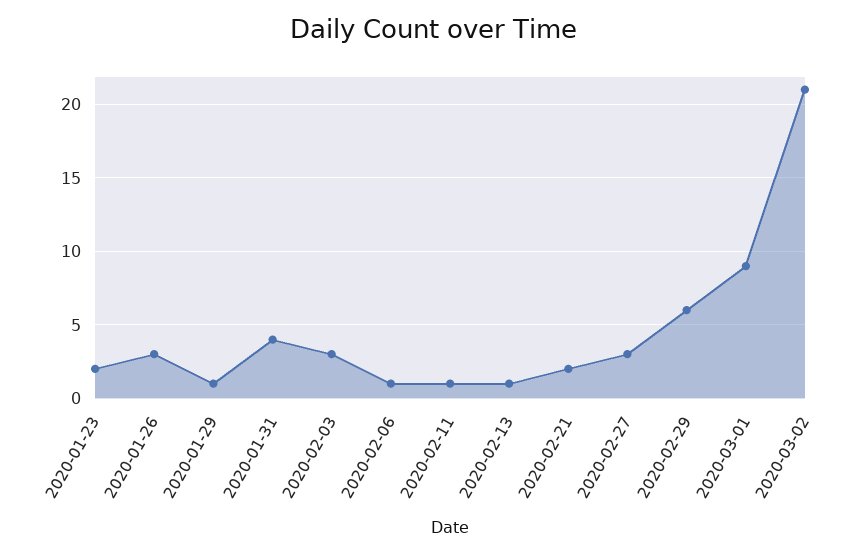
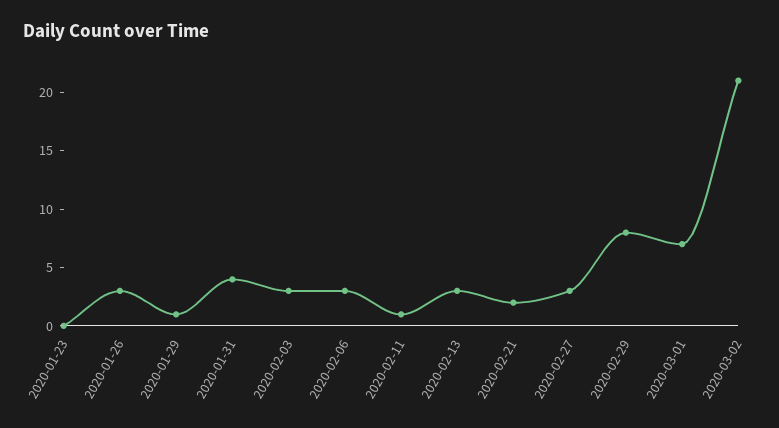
2020-01-23: 2 -> 0
2020-02-06: 1 -> 3
2020-02-13: 1 -> 3
2020-02-29: 6 -> 8
2020-03-01: 9 -> 7

